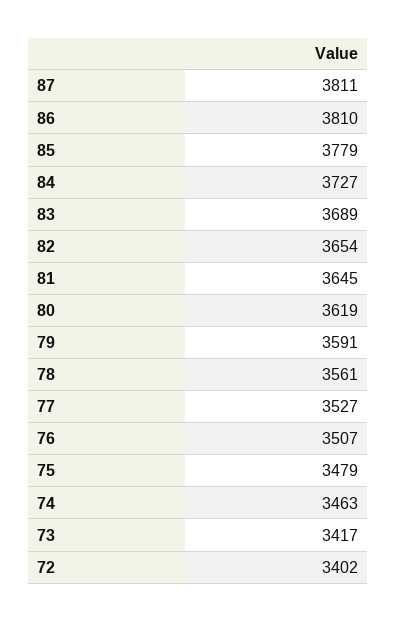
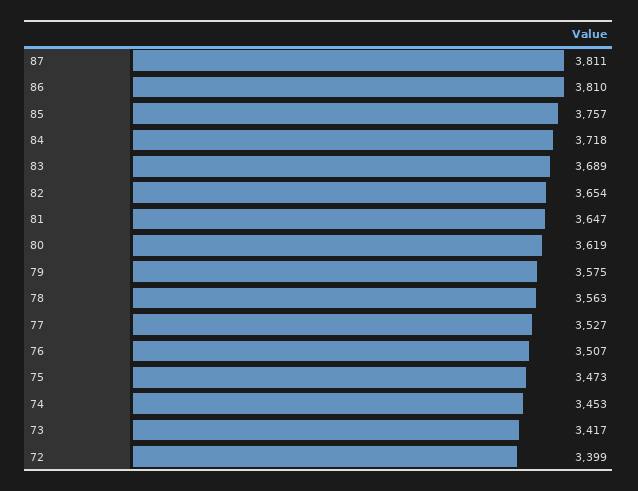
85: 3779 -> 3757
84: 3727 -> 3718
81: 3645 -> 3647
79: 3591 -> 3575
78: 3561 -> 3563
75: 3479 -> 3473
74: 3463 -> 3453
72: 3402 -> 3399

